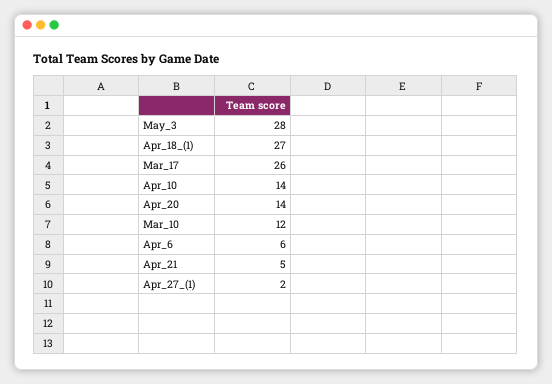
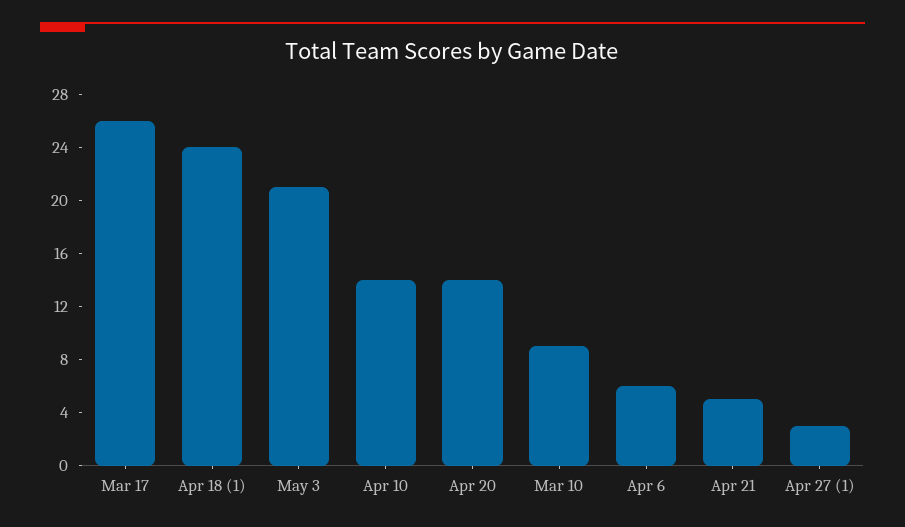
May_3: 28 -> 21
Apr_18_(1): 27 -> 24
Mar_10: 12 -> 9
Apr_27_(1): 2 -> 3

